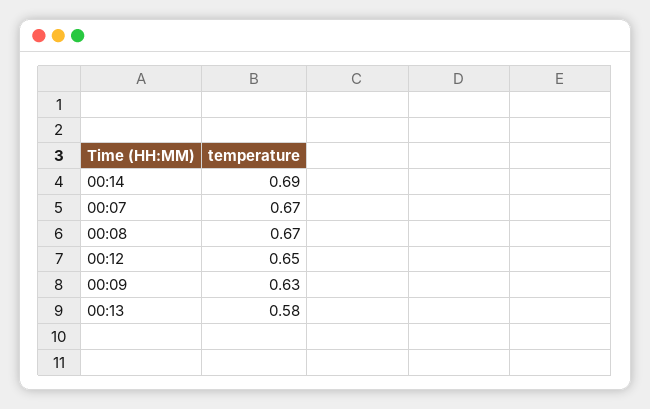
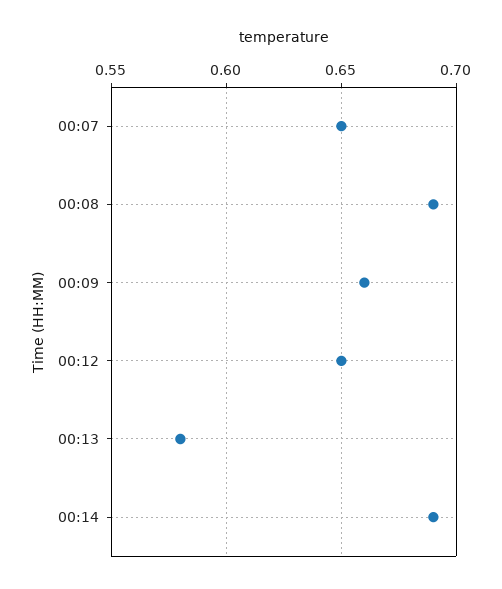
00:07: 0.67 -> 0.65
00:08: 0.67 -> 0.69
00:09: 0.63 -> 0.66

